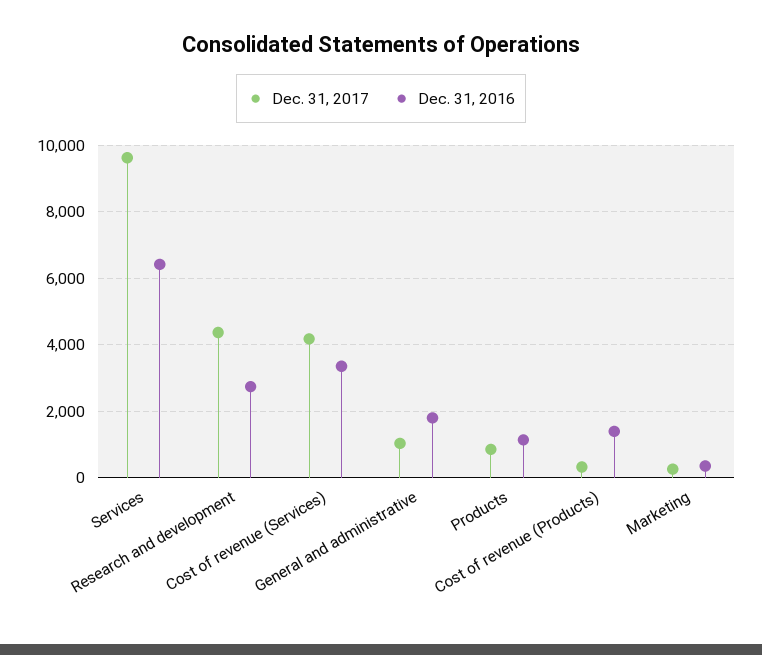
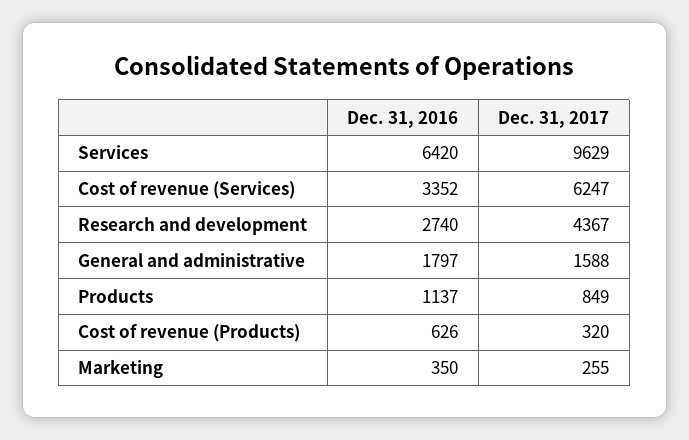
Dec. 31, 2017, Cost of revenue (Services): 4200 -> 6247
Dec. 31, 2017, General and administrative: 1000 -> 1588
Dec. 31, 2016, Cost of revenue (Products): 1400 -> 626

